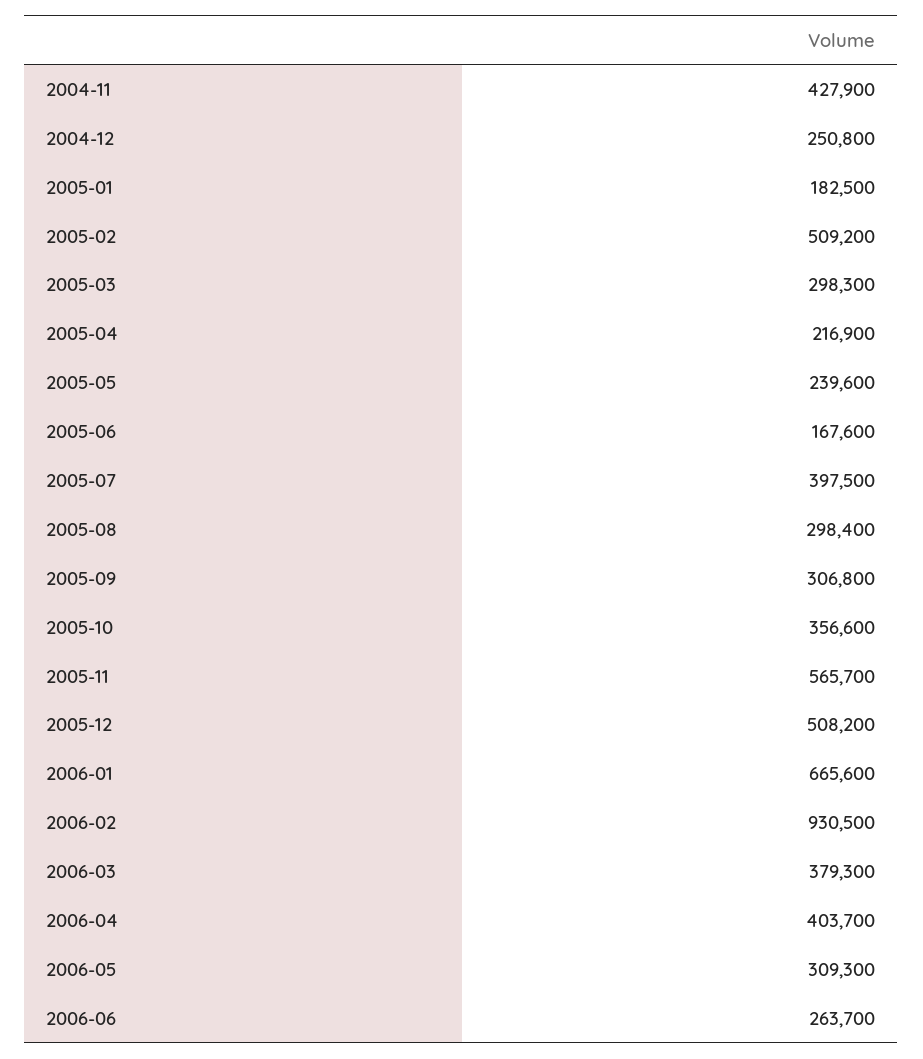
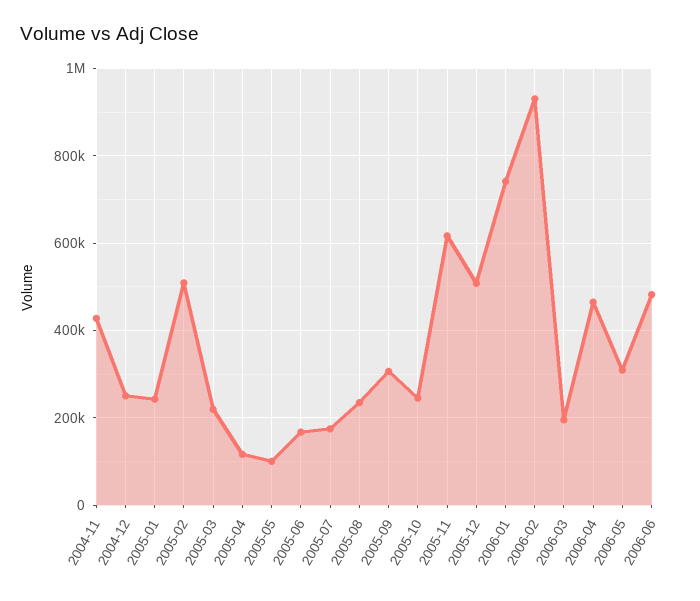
2005-01: 182500 -> 240000
2005-03: 298300 -> 220000
2005-04: 216900 -> 120000
2005-05: 239600 -> 100000
2005-07: 397500 -> 180000
2005-08: 298400 -> 240000
2005-10: 356600 -> 240000
2005-11: 565700 -> 620000
2006-01: 665600 -> 740000
2006-03: 379300 -> 200000
2006-04: 403700 -> 460000
2006-06: 263700 -> 480000

